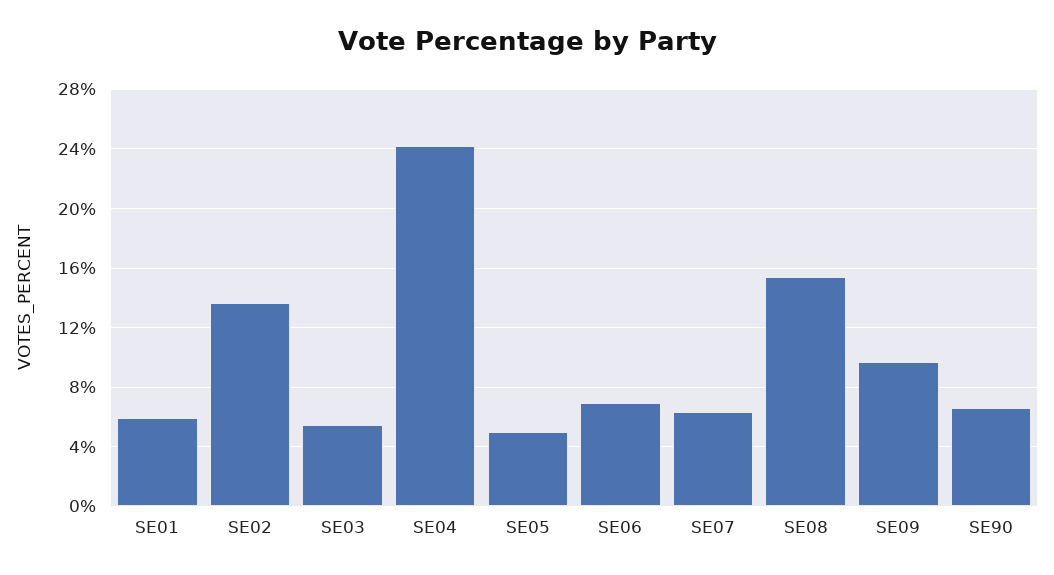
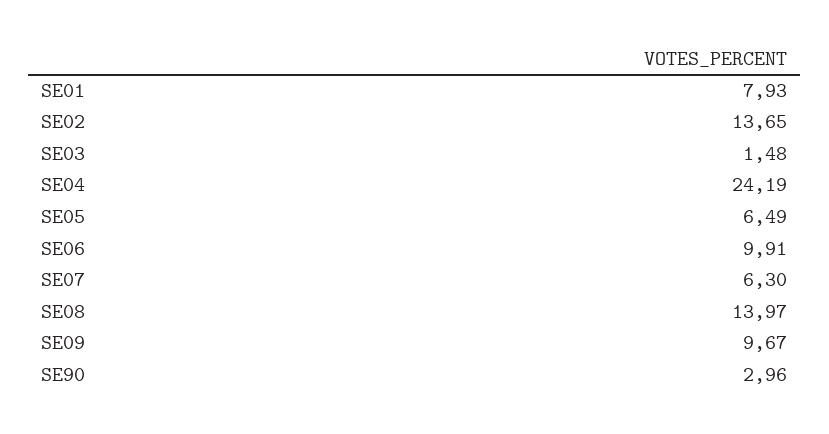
SE01: 6 -> 7.93
SE03: 5.5 -> 1.48
SE05: 5 -> 6.49
SE06: 7 -> 9.91
SE08: 15.5 -> 13.97
SE90: 6.5 -> 2.96

